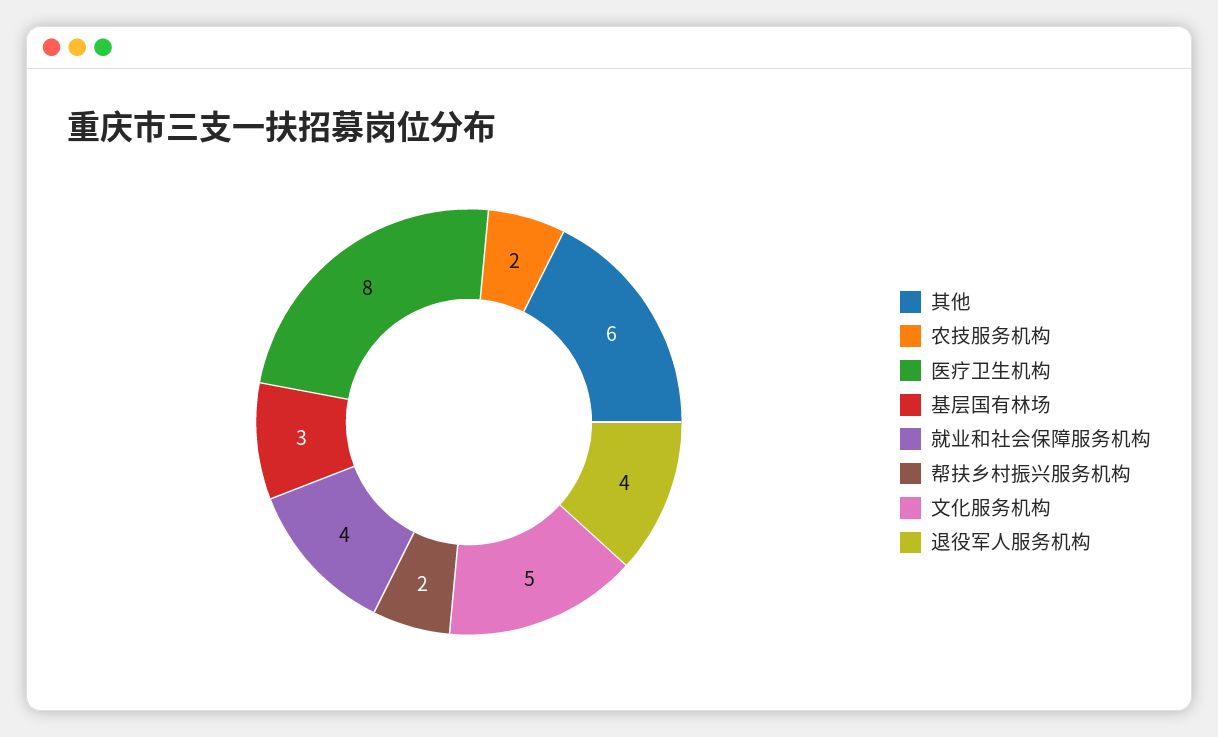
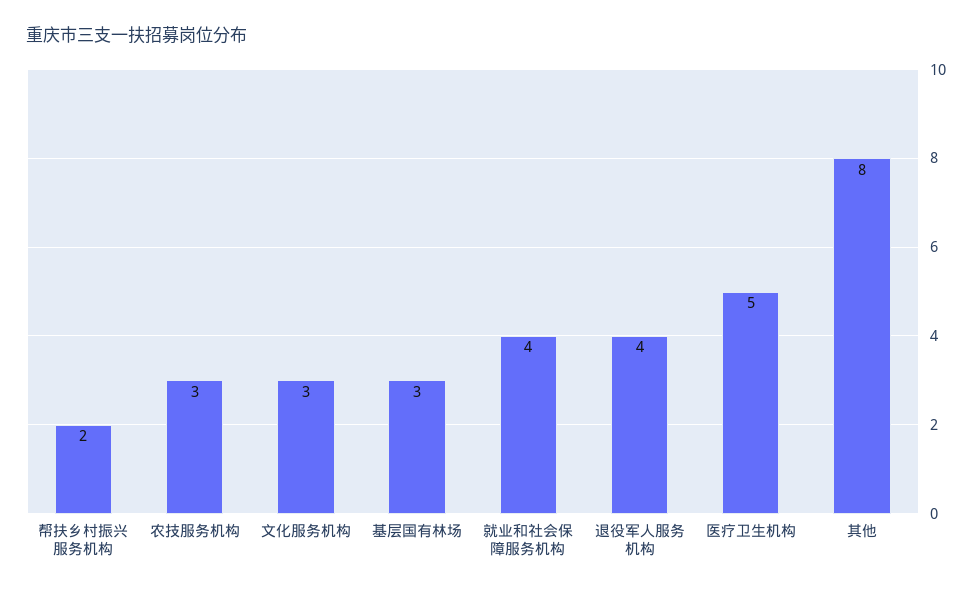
其他: 6 -> 8
农技服务机构: 2 -> 3
医疗卫生机构: 8 -> 5
文化服务机构: 5 -> 3

